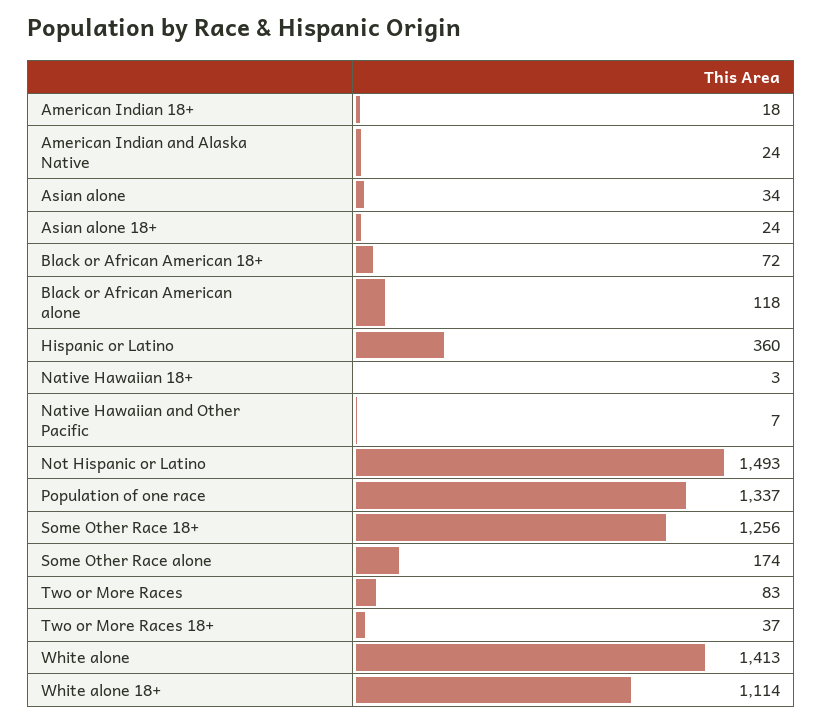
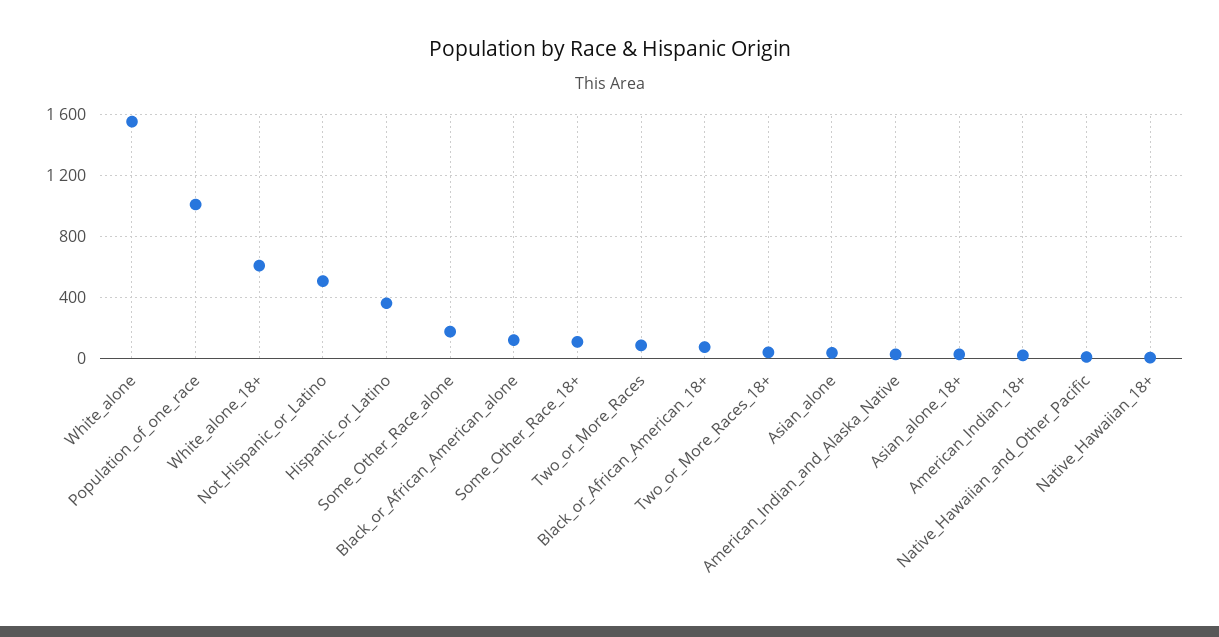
Not Hispanic or Latino: 1493 -> 500
Population of one race: 1337 -> 1000
Some Other Race 18+: 1256 -> 100
White alone: 1413 -> 1550
White alone 18+: 1114 -> 600

